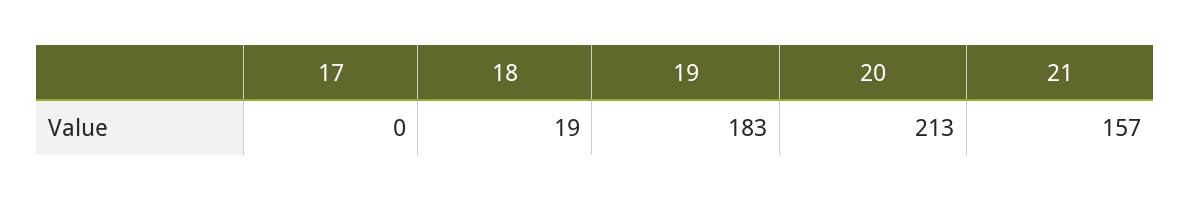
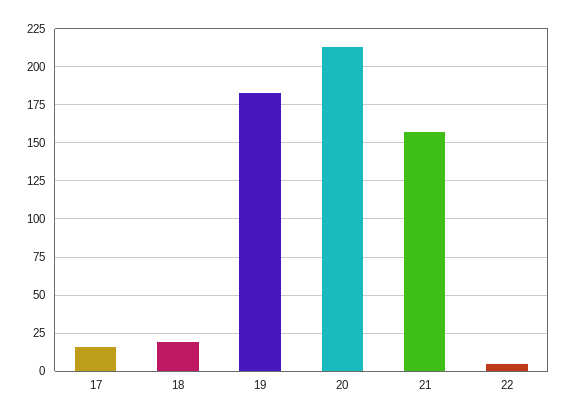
17: 0 -> 15
22: none -> 5

